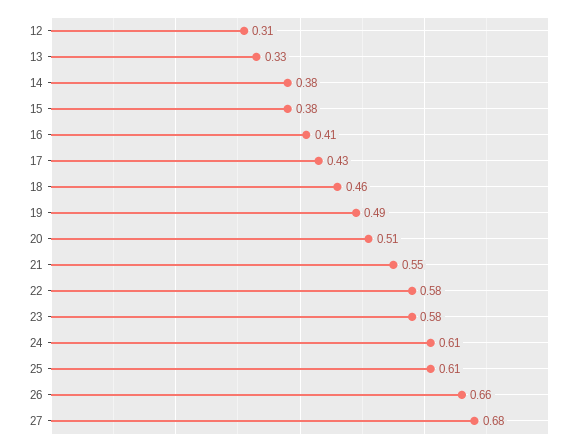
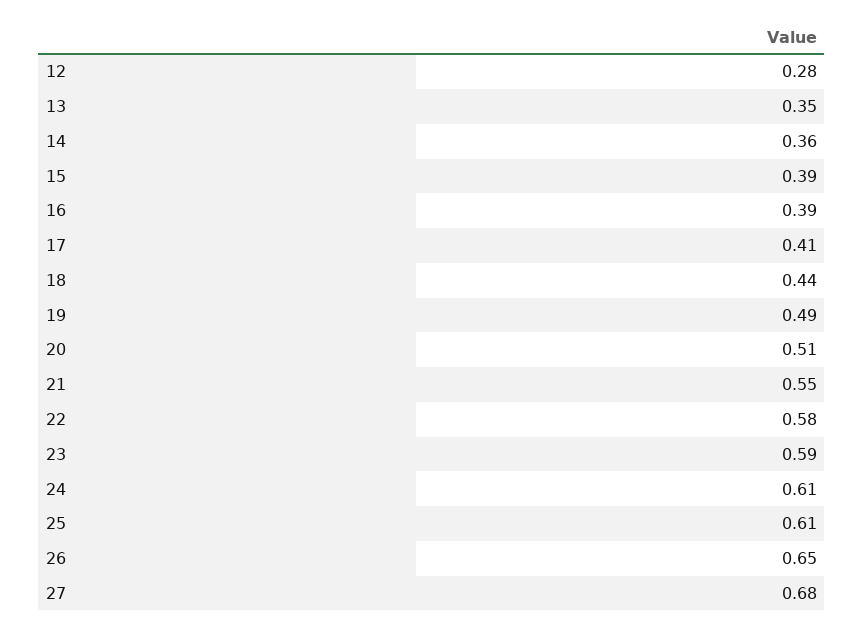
12: 0.31 -> 0.28
13: 0.33 -> 0.35
14: 0.38 -> 0.36
15: 0.38 -> 0.39
16: 0.41 -> 0.39
17: 0.43 -> 0.41
18: 0.46 -> 0.44
23: 0.58 -> 0.59
26: 0.66 -> 0.65

